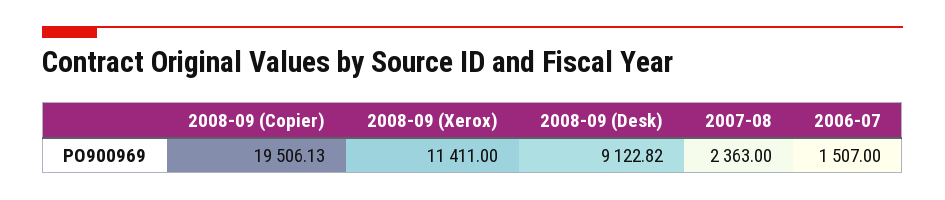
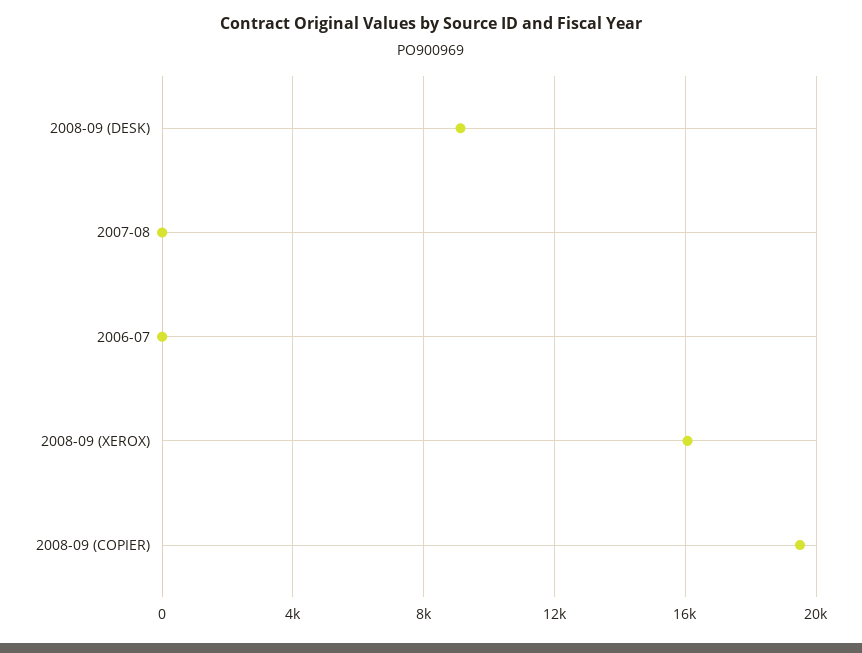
2008-09 (Xerox): 11411 -> 16000
2007-08: 2363 -> 0
2006-07: 1507 -> 0

